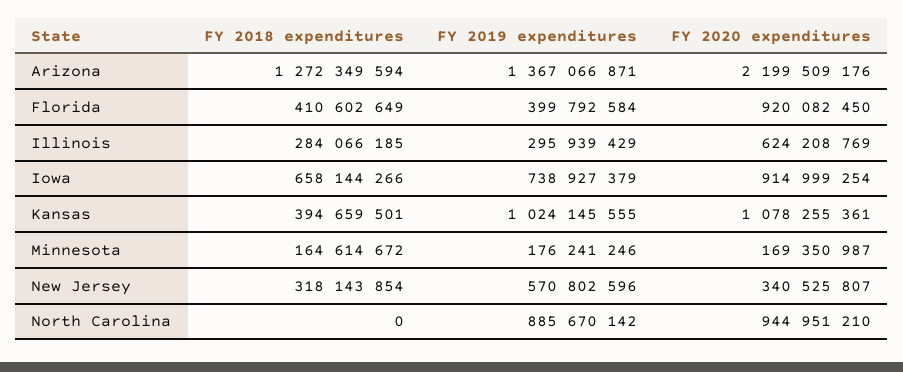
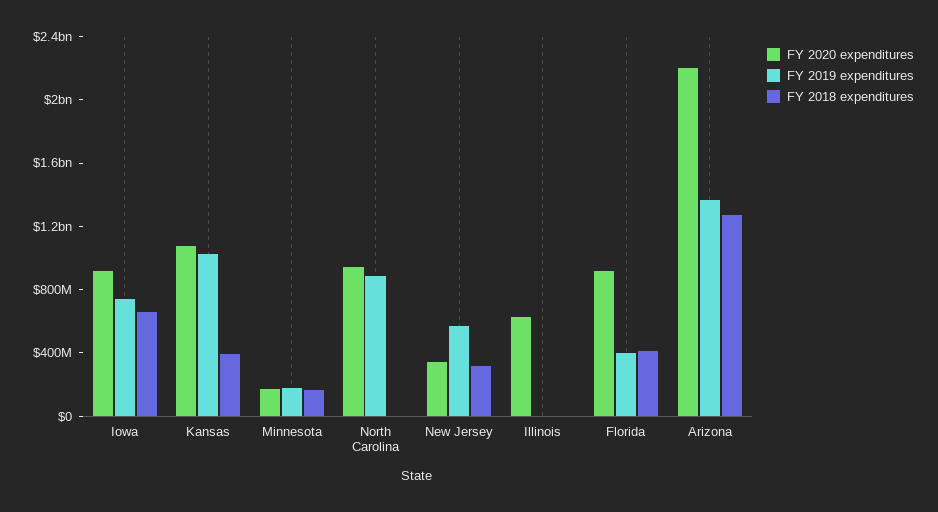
FY 2018 expenditures, Illinois: 284066185 -> 0
FY 2019 expenditures, Illinois: 295939429 -> 0

